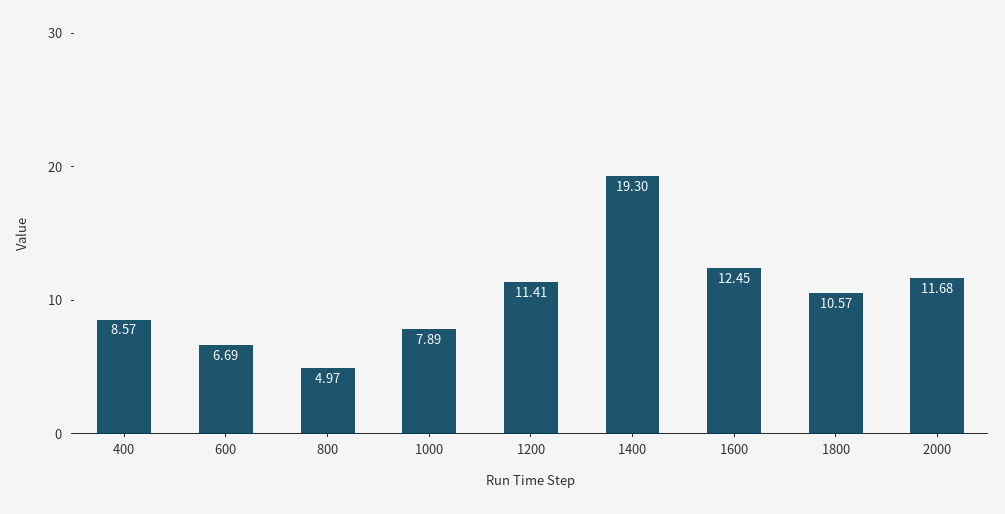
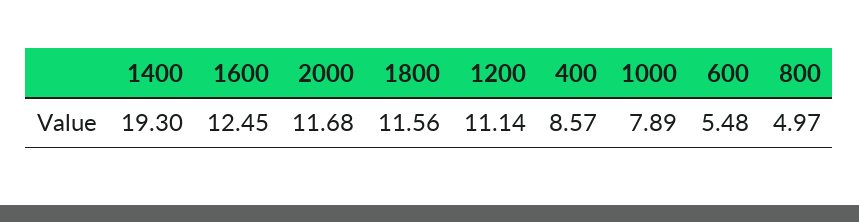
600: 6.69 -> 5.48
1200: 11.41 -> 11.14
1800: 10.57 -> 11.56

